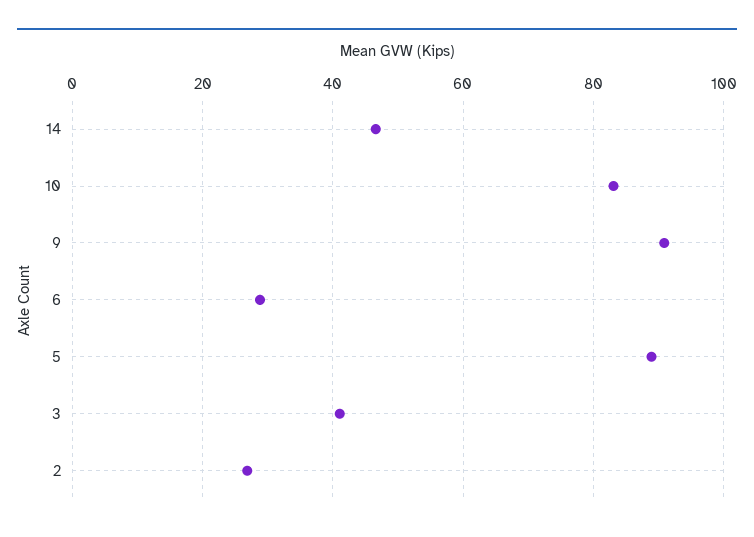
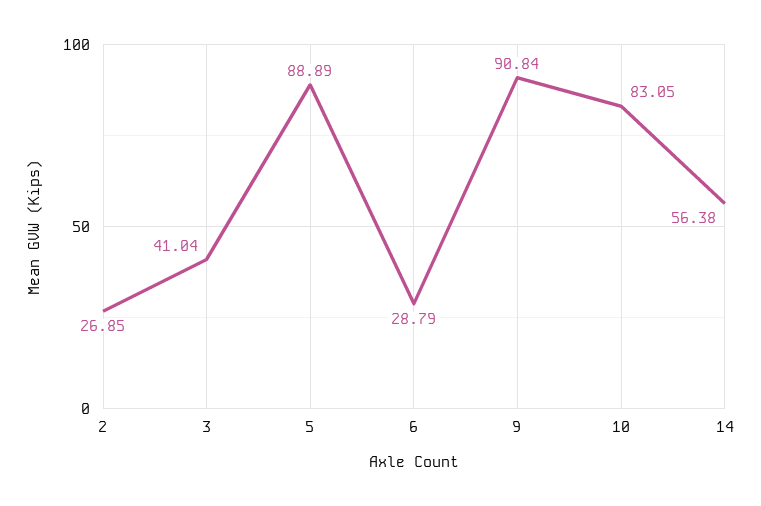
14: 46 -> 56.38

